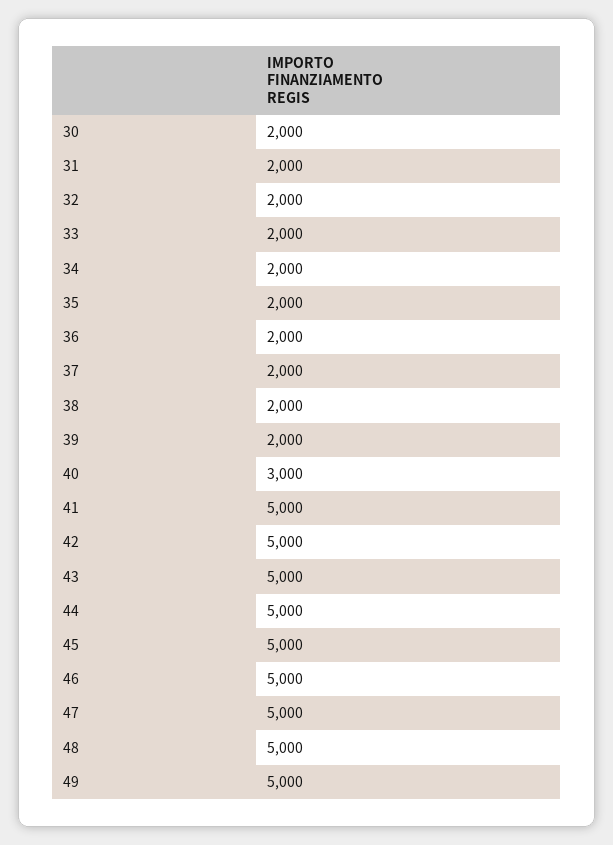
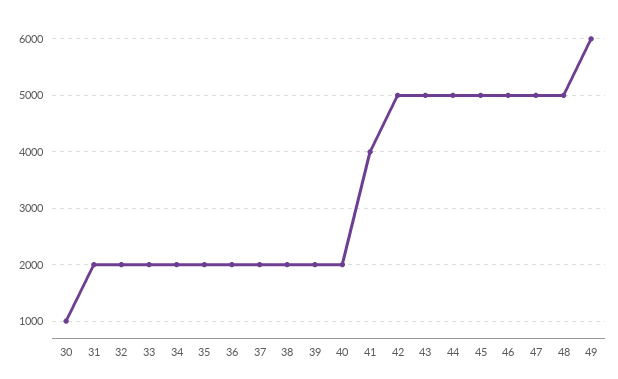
30: 2000 -> 1000
40: 3000 -> 2000
41: 5000 -> 4000
49: 5000 -> 6000

